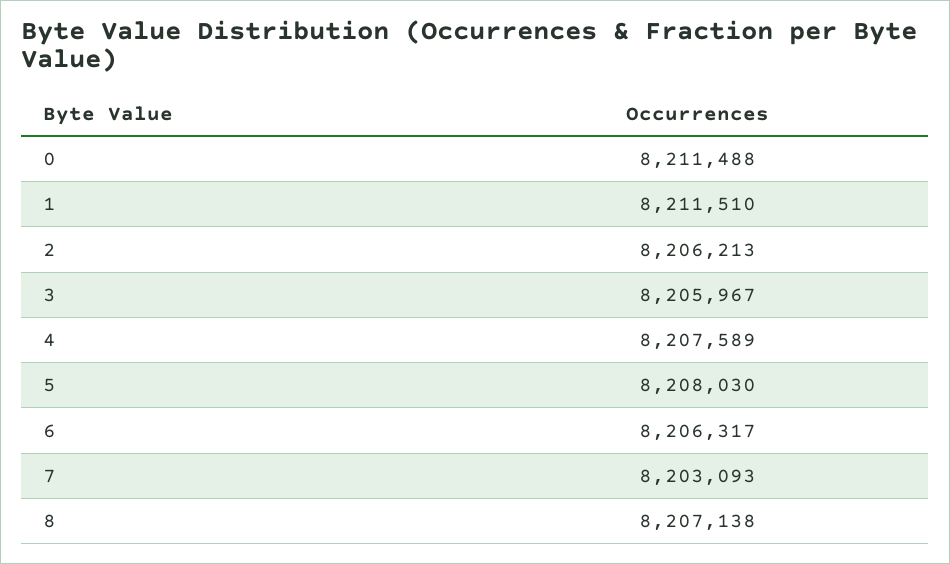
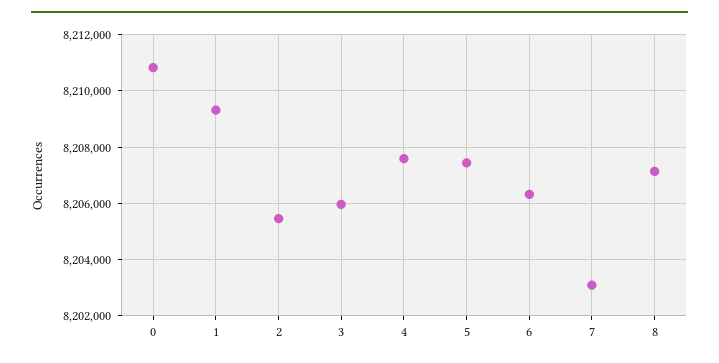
0: 8211488 -> 8210750
1: 8211510 -> 8209250
2: 8206213 -> 8205500
5: 8208030 -> 8207500

